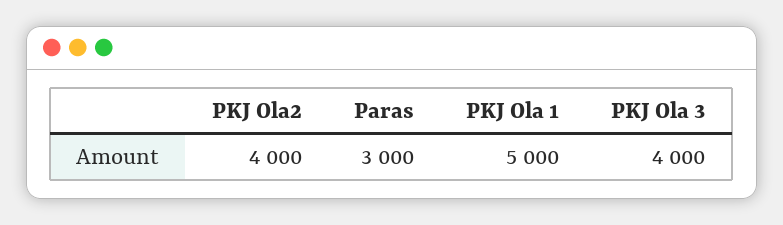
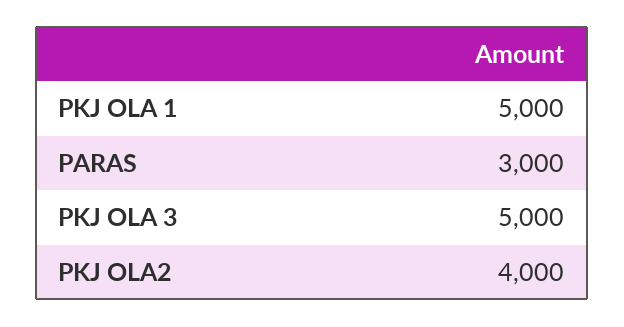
PKJ Ola 3: 4000 -> 5000

